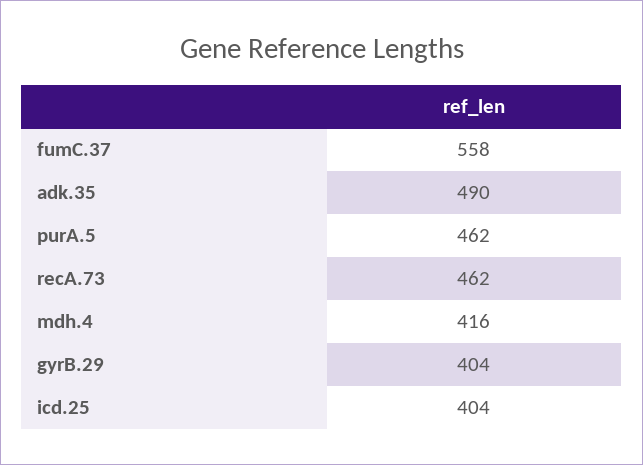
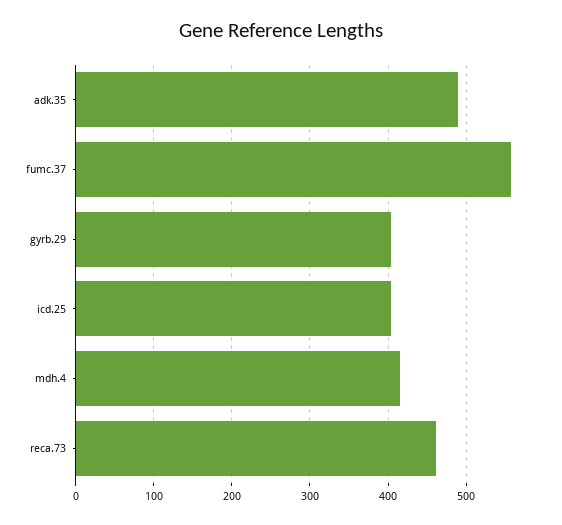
purA.5: 462 -> none

